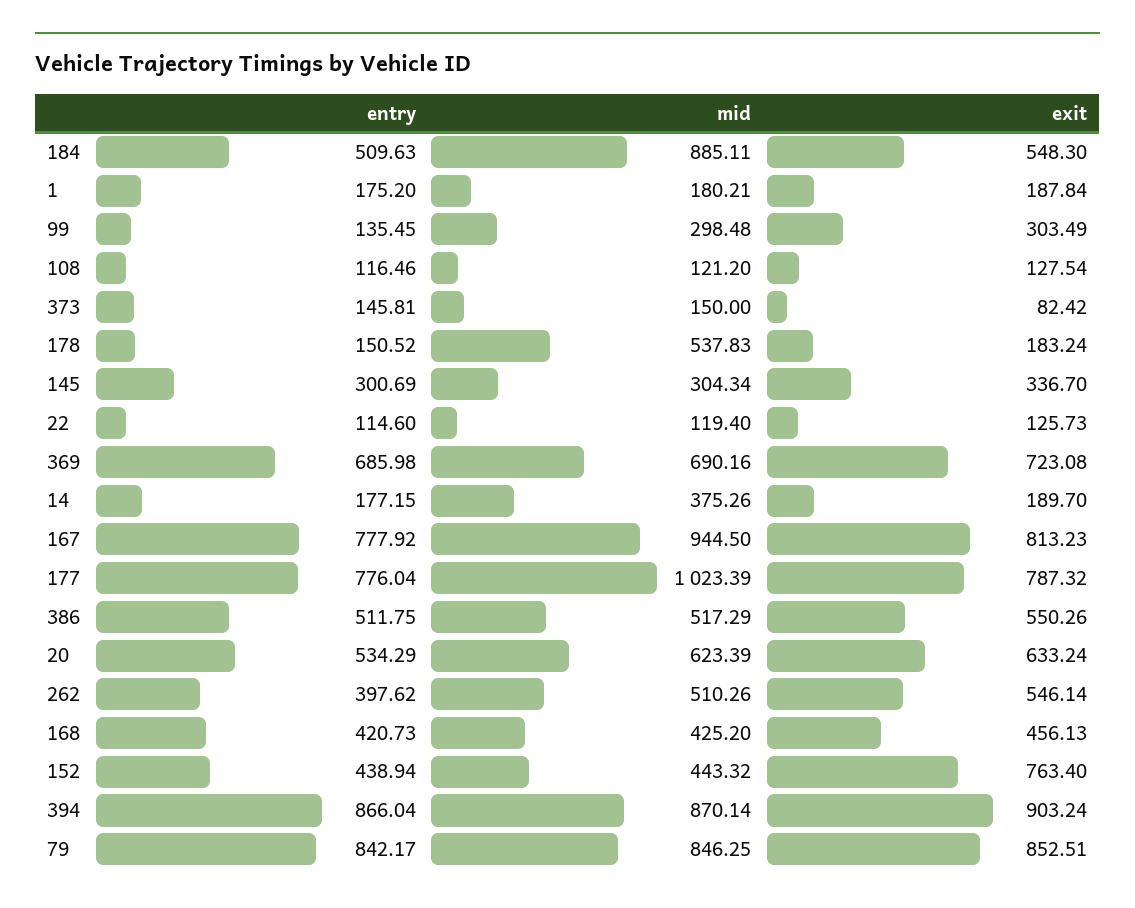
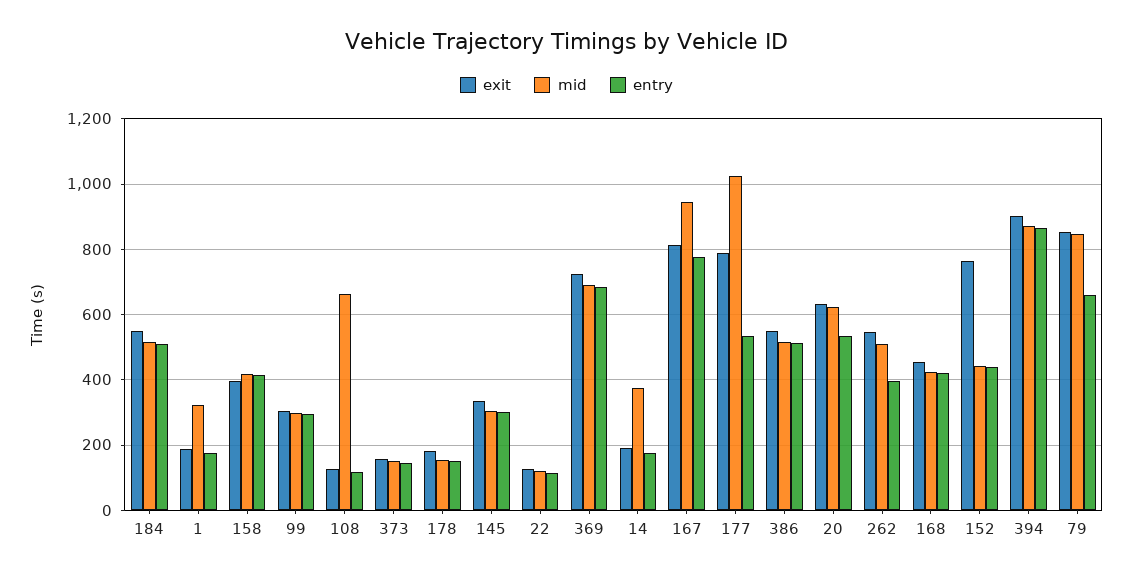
mid, 184: 885.11 -> 520
mid, 1: 180.21 -> 320
entry, 99: 135.45 -> 300
mid, 108: 121.2 -> 660
exit, 373: 82.42 -> 160
mid, 178: 537.83 -> 160
entry, 177: 776.04 -> 540
entry, 79: 842.17 -> 660
exit, 158: none -> 400
mid, 158: none -> 420
entry, 158: none -> 420

